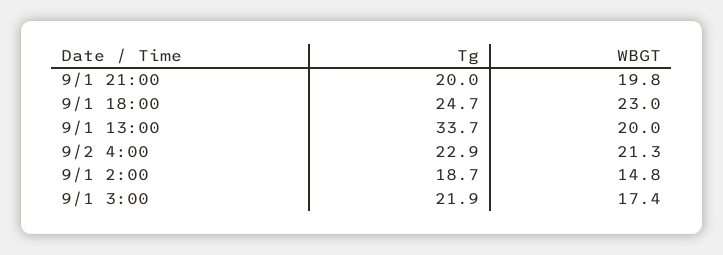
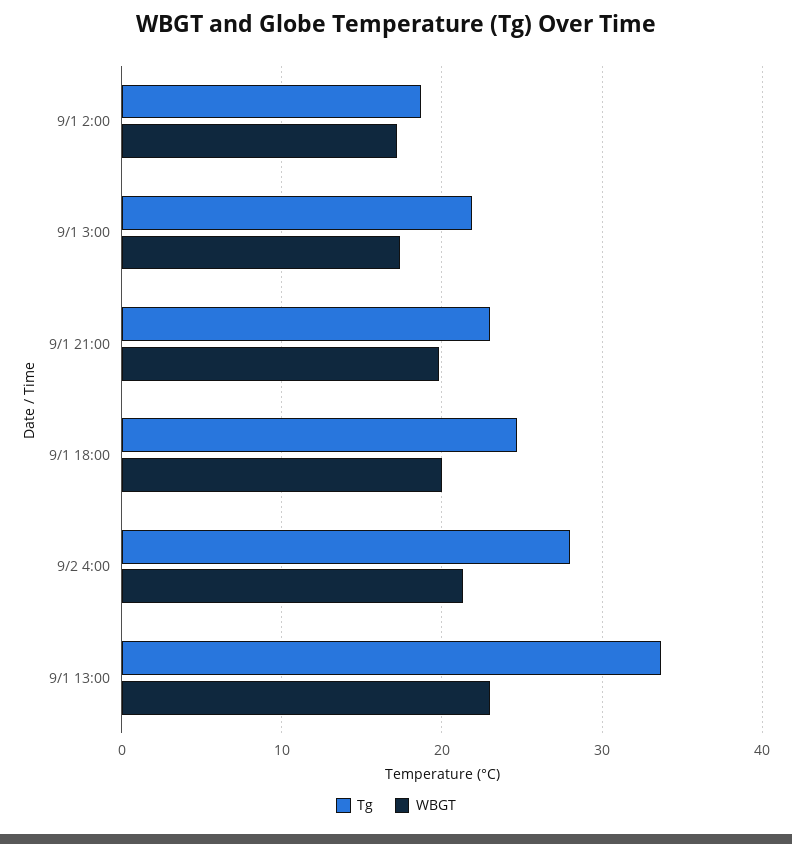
Tg, 9/1 21:00: 20 -> 23
WBGT, 9/1 18:00: 23 -> 20
WBGT, 9/1 13:00: 20 -> 23
Tg, 9/2 4:00: 22.9 -> 28
WBGT, 9/1 2:00: 14.8 -> 17

